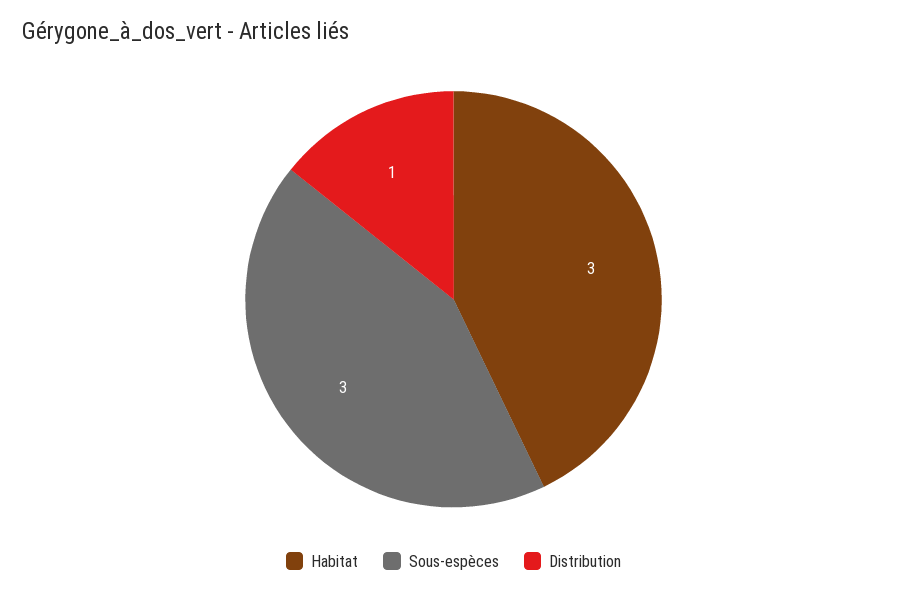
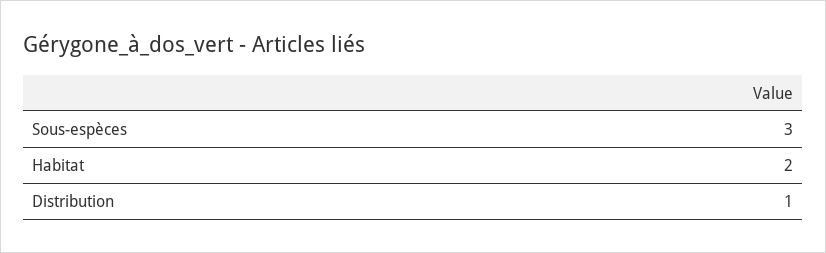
Habitat: 3 -> 2

